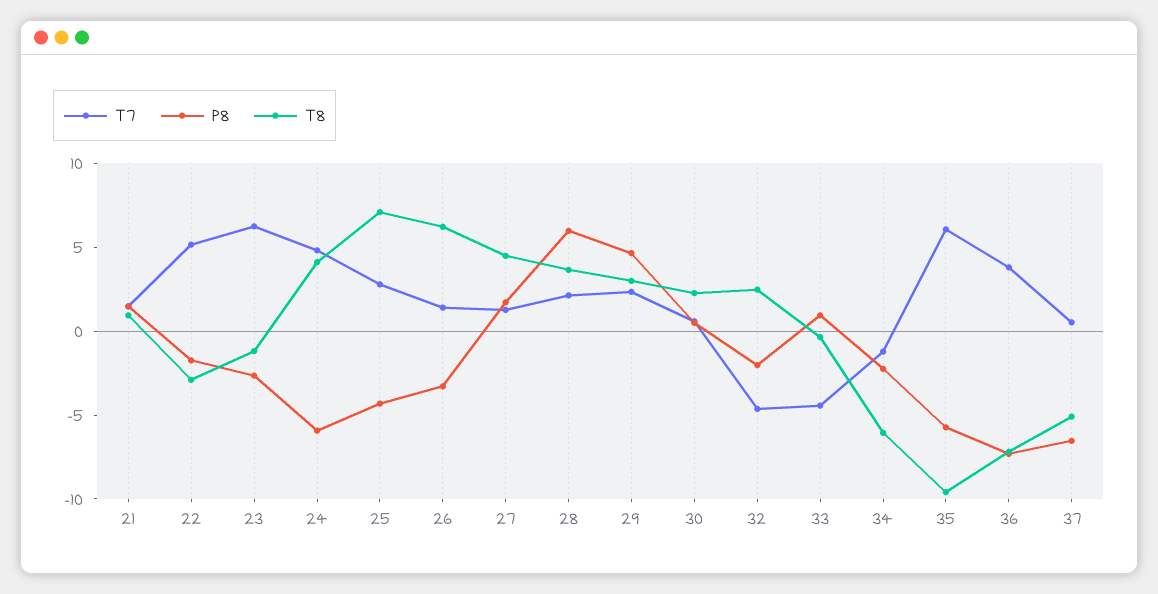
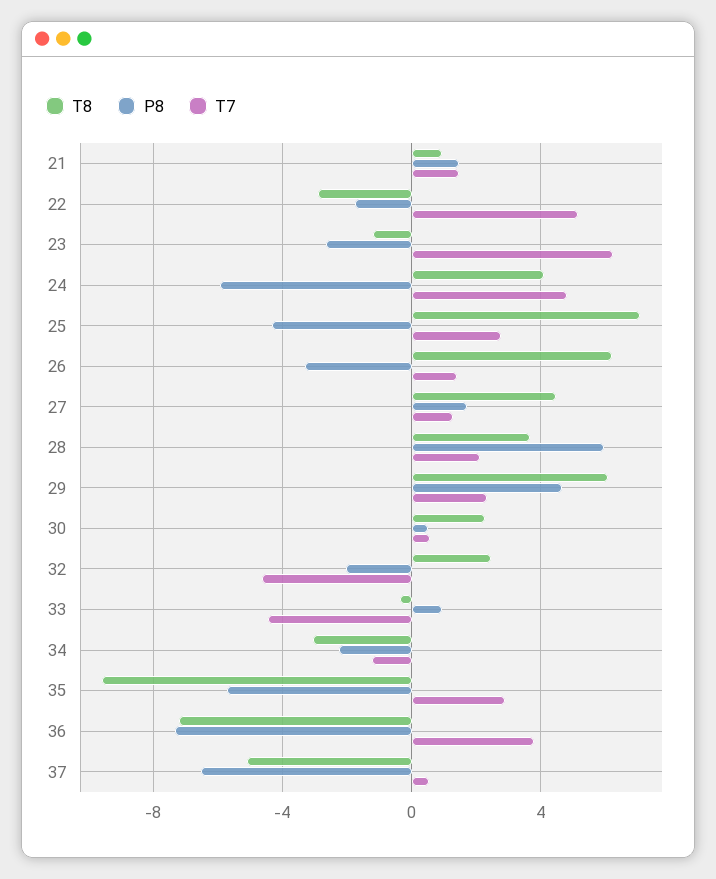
T8, 29: 3 -> 6
T8, 34: -6 -> -3
T7, 35: 6 -> 3

